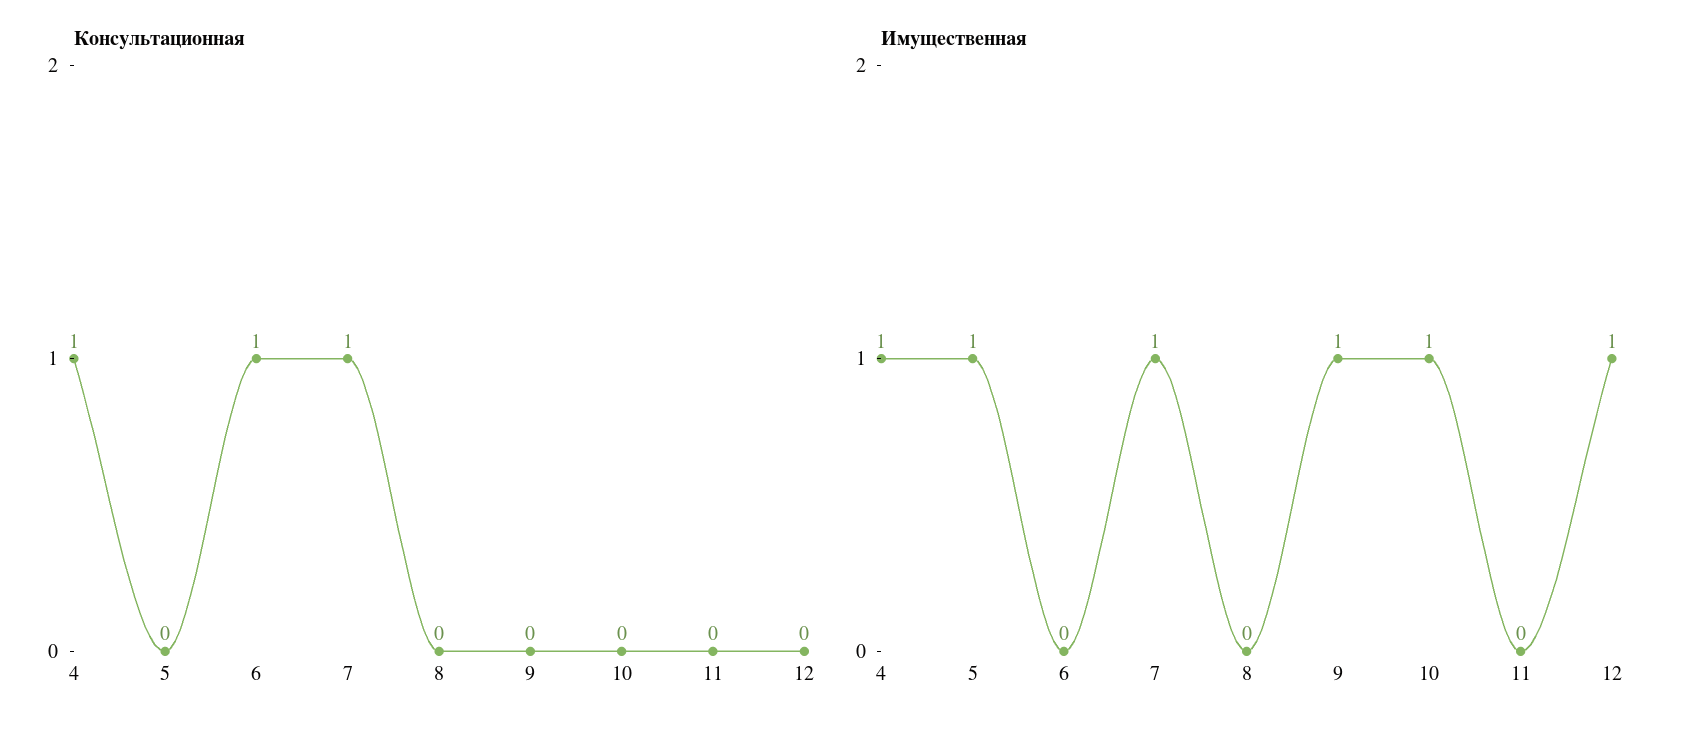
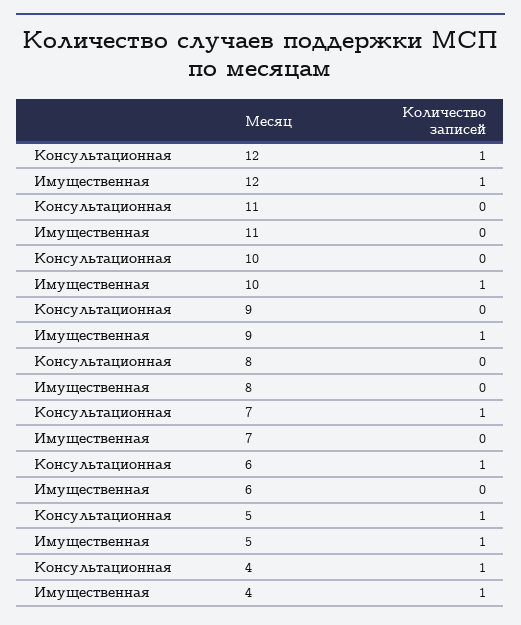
Консультационная, 5: 0 -> 1
Консультационная, 12: 0 -> 1
Имущественная, 7: 1 -> 0

